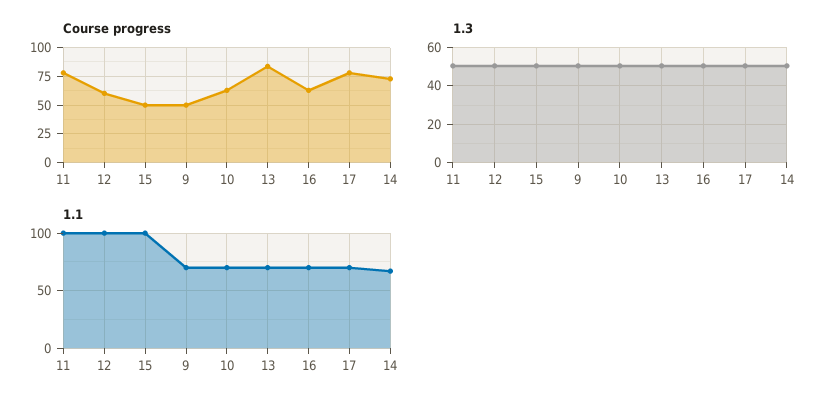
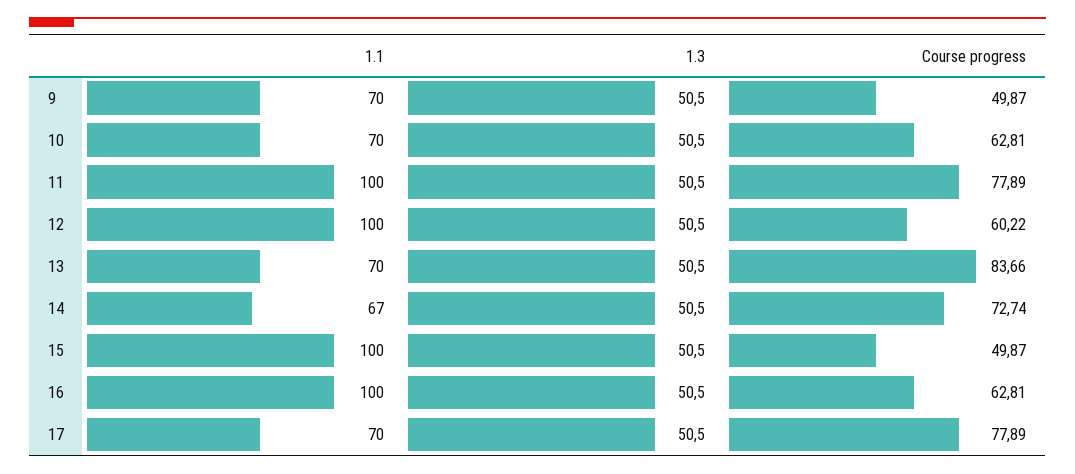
1.1, 16: 70 -> 100

